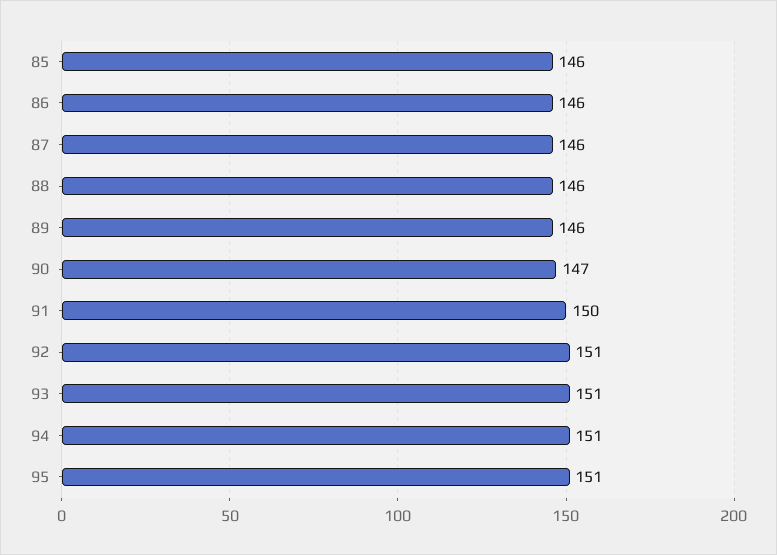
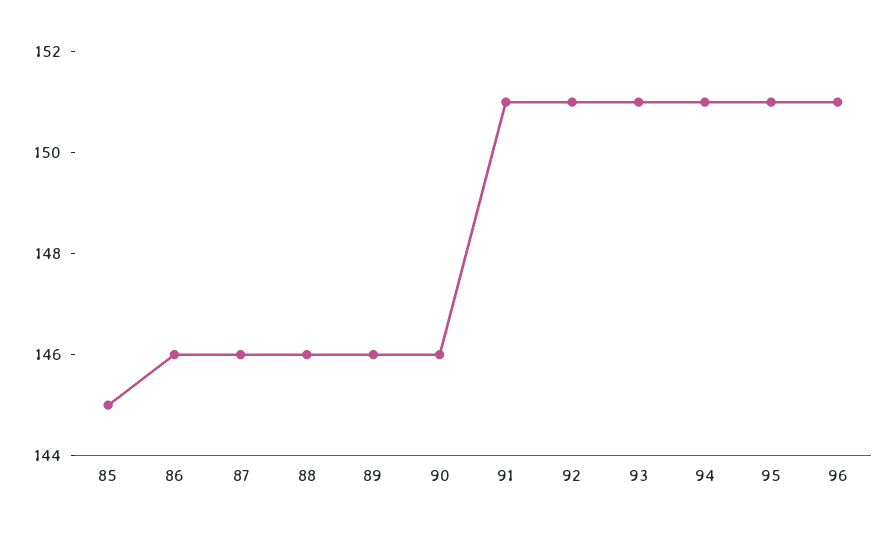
85: 146 -> 145
90: 147 -> 146
91: 150 -> 151
96: none -> 151

